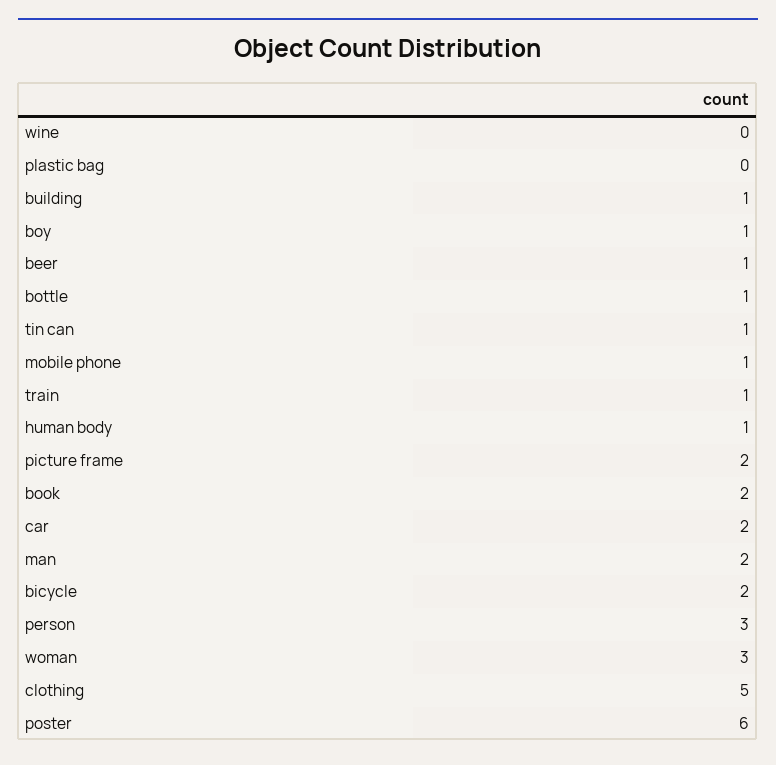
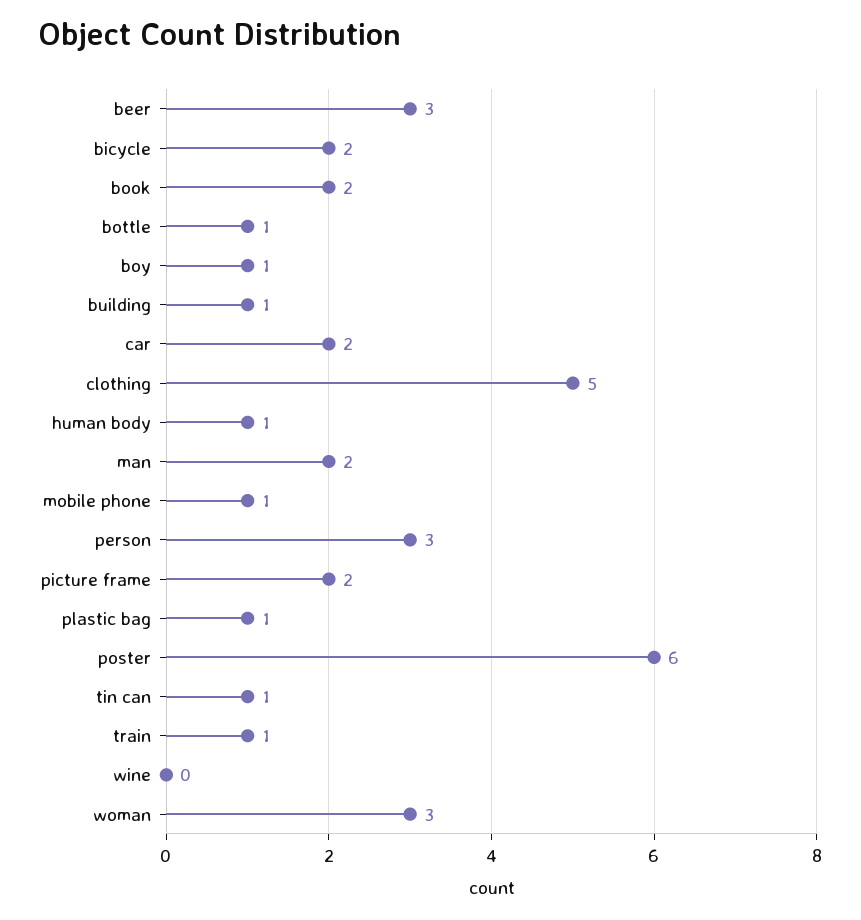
plastic bag: 0 -> 1
beer: 1 -> 3

